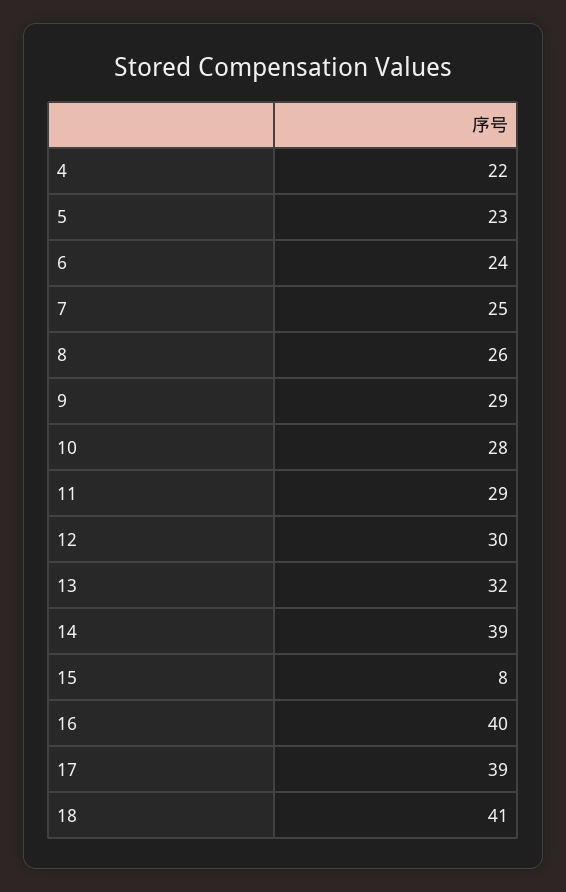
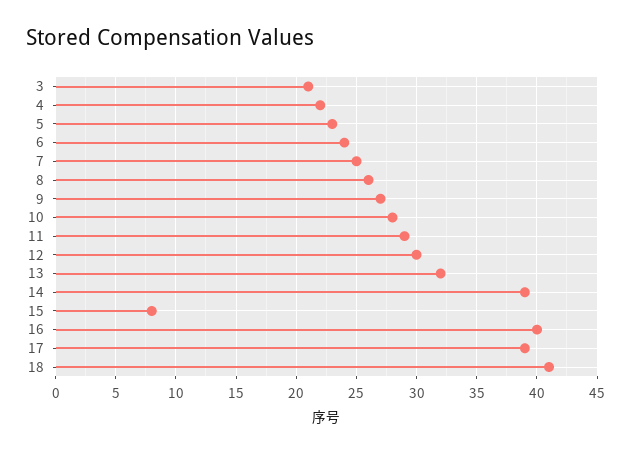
9: 29 -> 27
3: none -> 21

